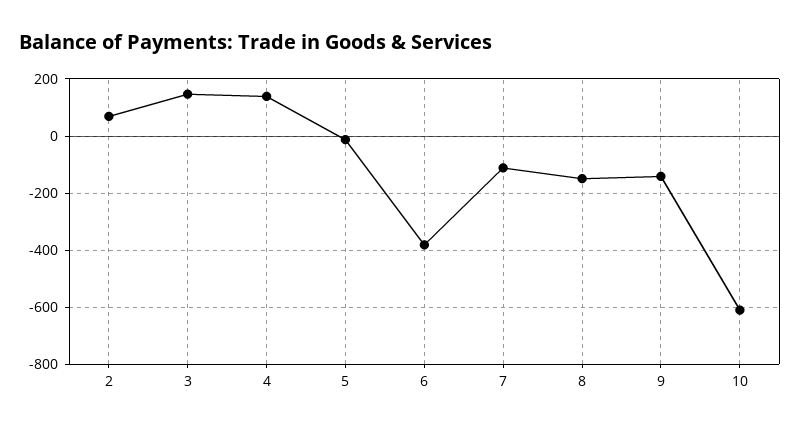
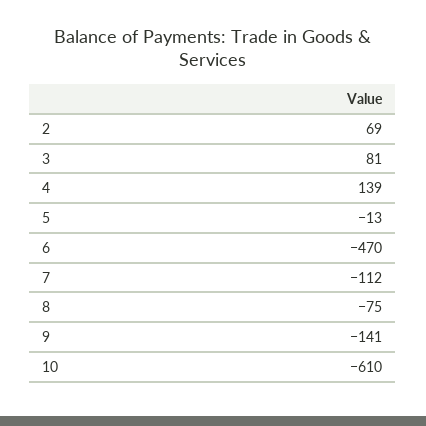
3: 150 -> 81
6: -375 -> -470
8: -150 -> -75

